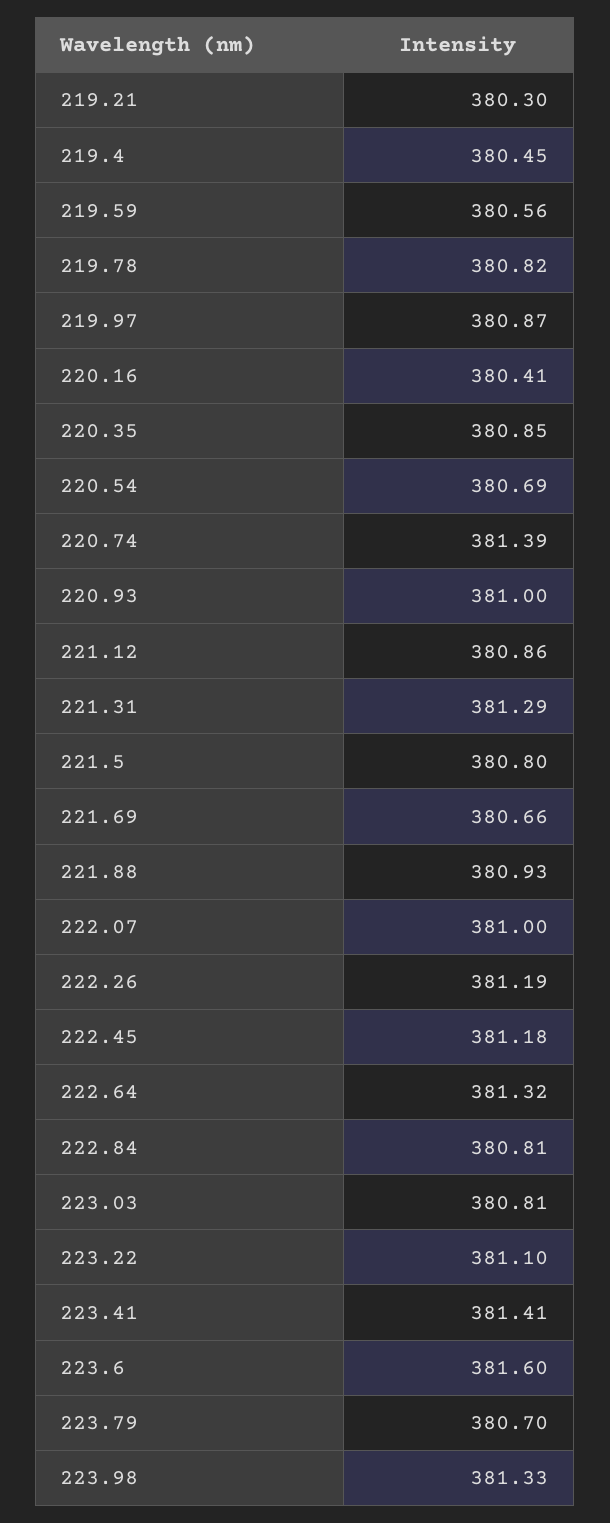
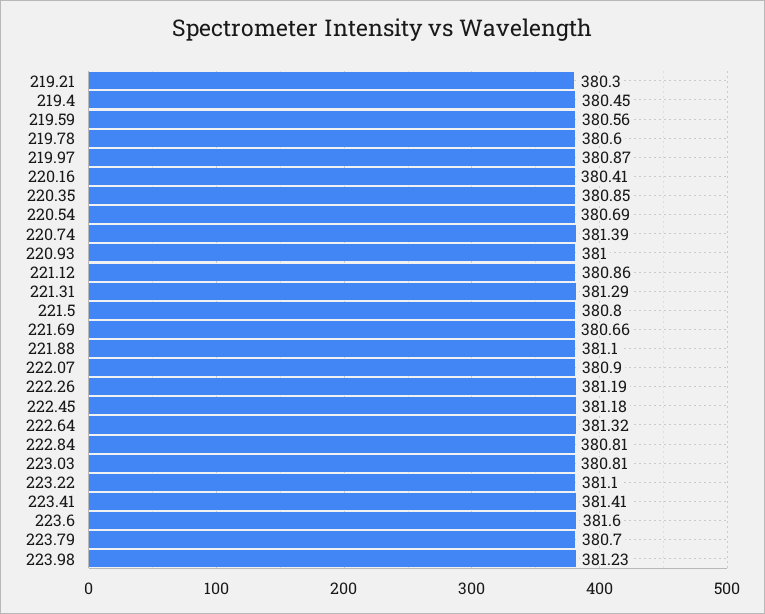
219.78: 380.82 -> 380.6
221.88: 380.93 -> 381.1
222.07: 381 -> 380.9
223.98: 381.33 -> 381.23

